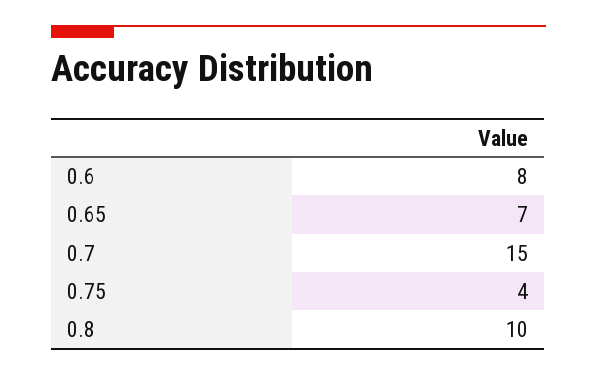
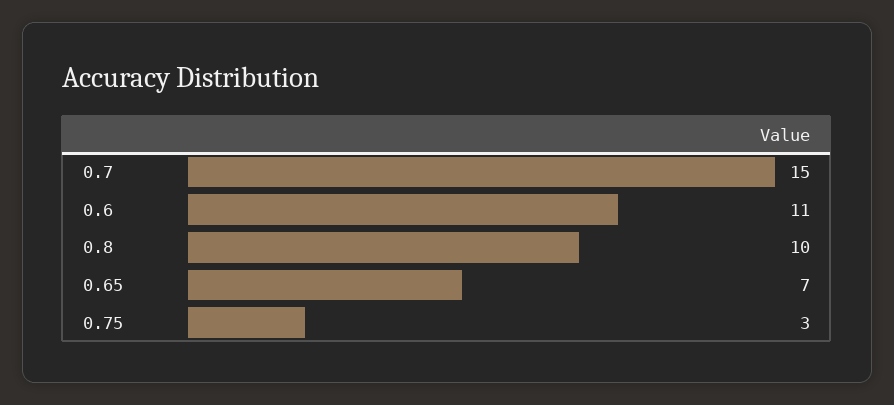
0.6: 8 -> 11
0.75: 4 -> 3

